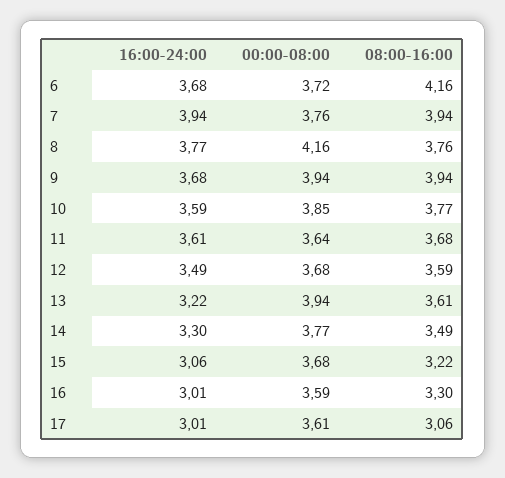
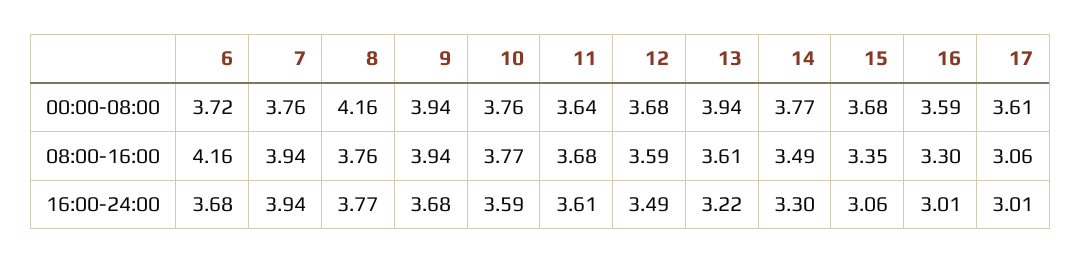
00:00-08:00, 10: 3.85 -> 3.76
08:00-16:00, 15: 3.22 -> 3.35

